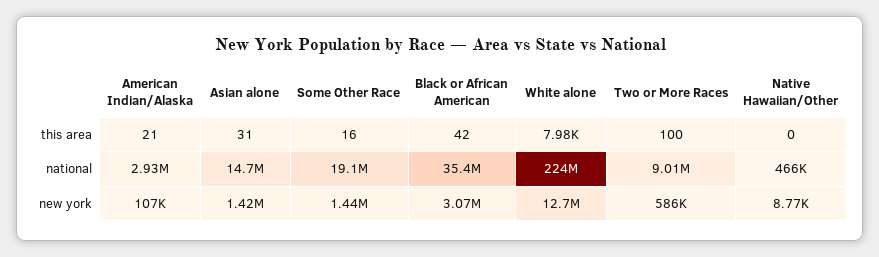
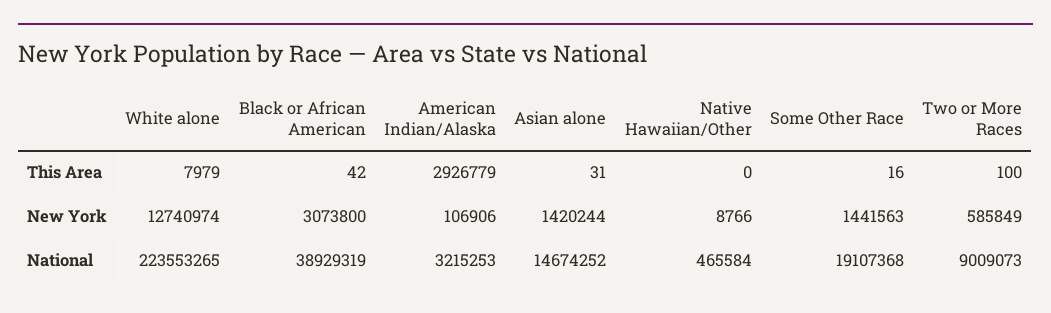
American Indian/Alaska, this area: 21 -> 2926779
American Indian/Alaska, national: 2930000 -> 3215253
Black or African American, national: 35400000 -> 38929319

